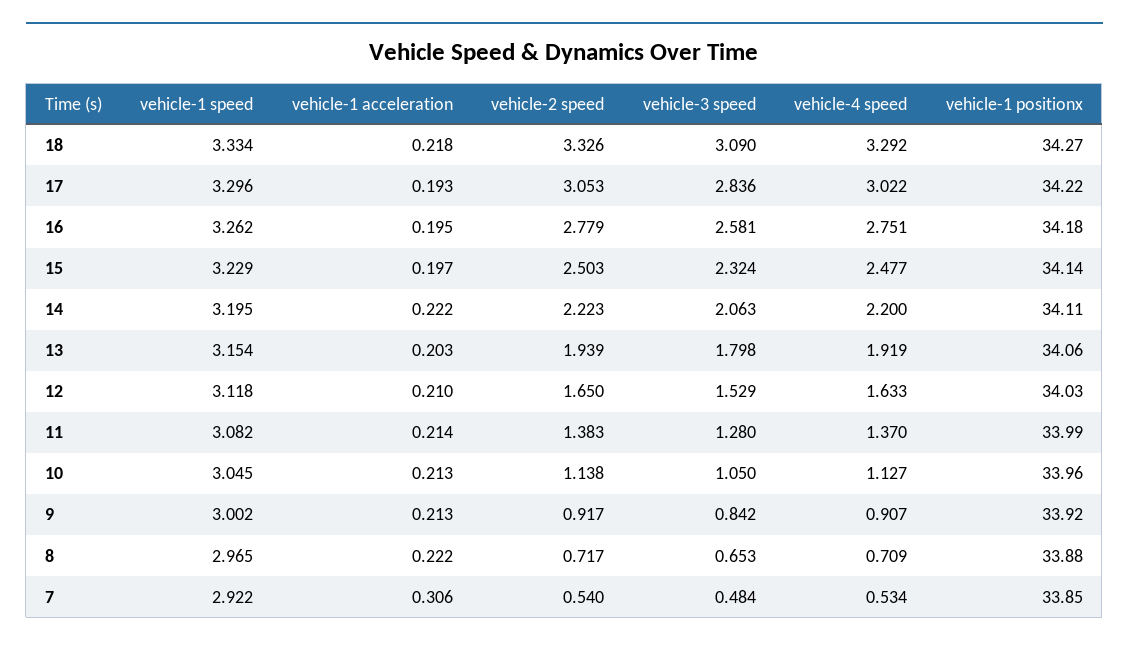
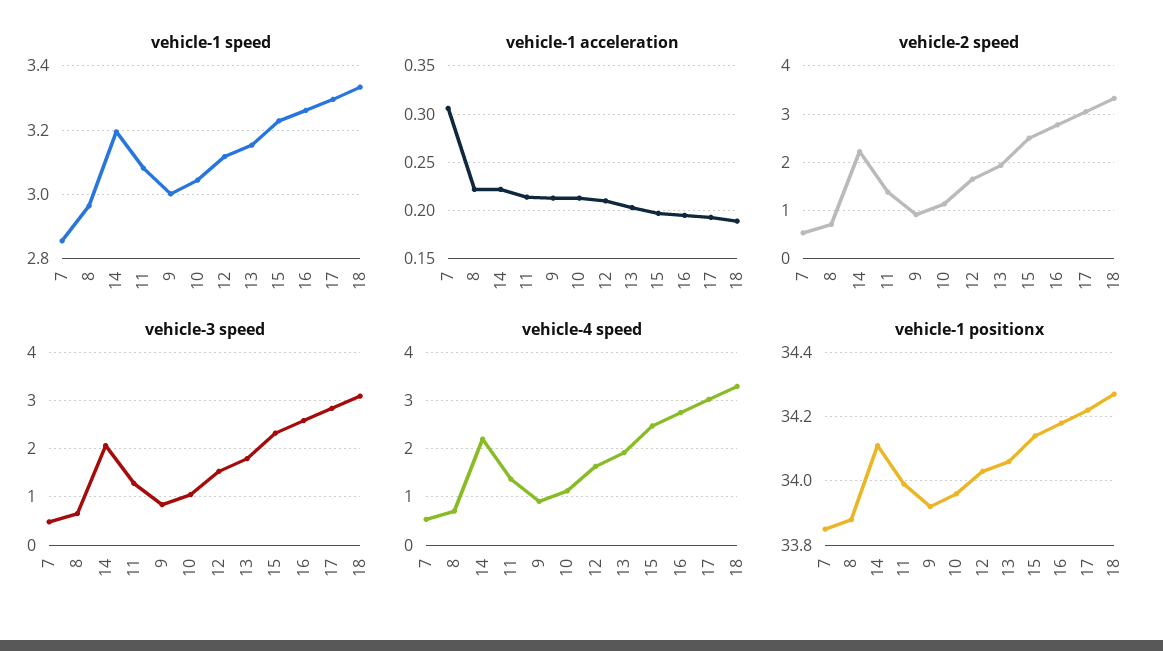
vehicle-1 acceleration, 18: 0.218 -> 0.19
vehicle-1 speed, 7: 2.922 -> 2.86

